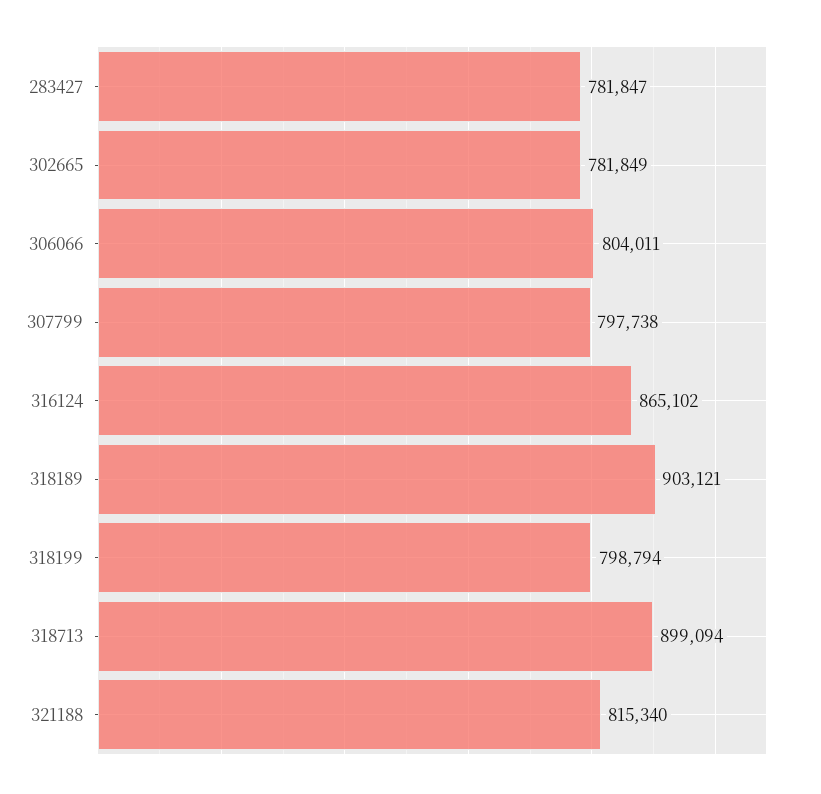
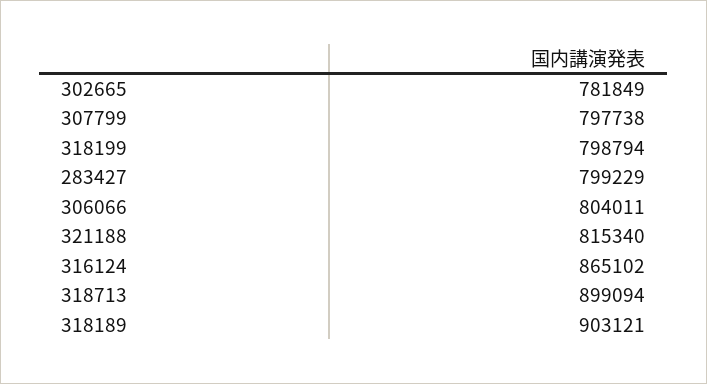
283427: 781847 -> 799229

